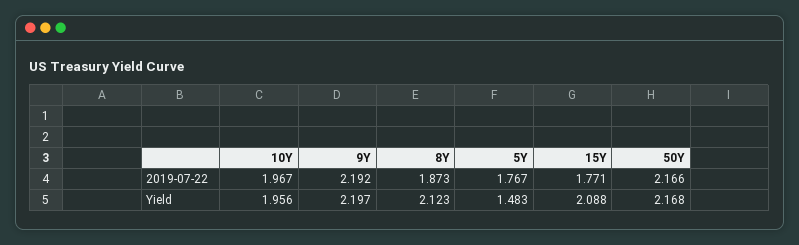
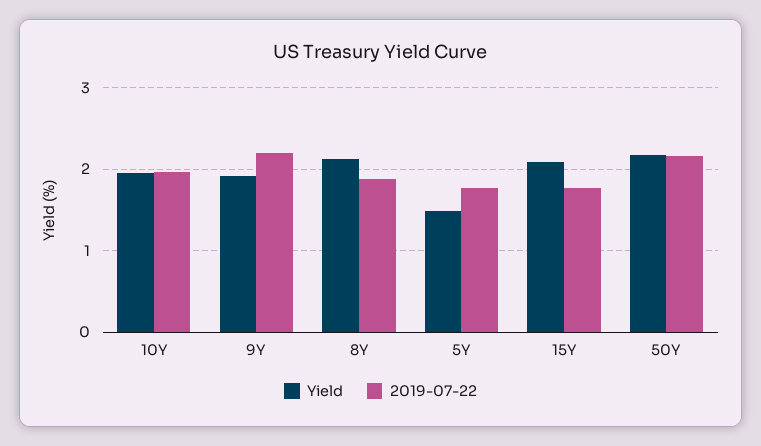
Yield, 9Y: 2.197 -> 1.9

